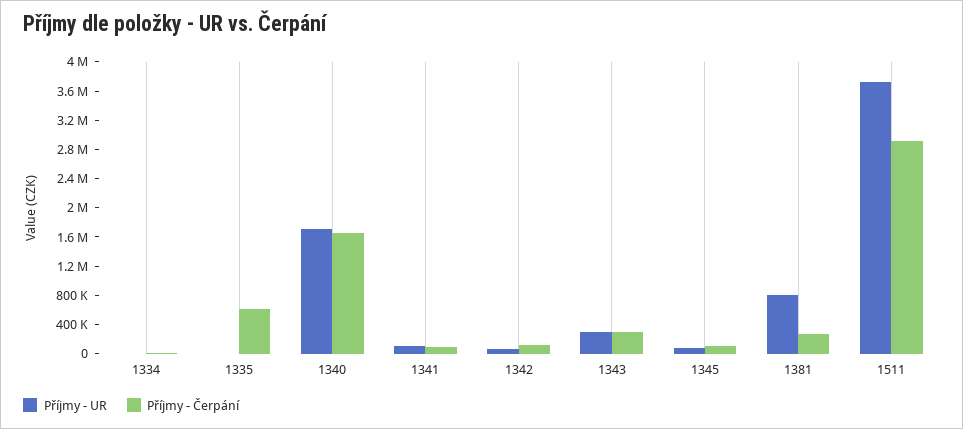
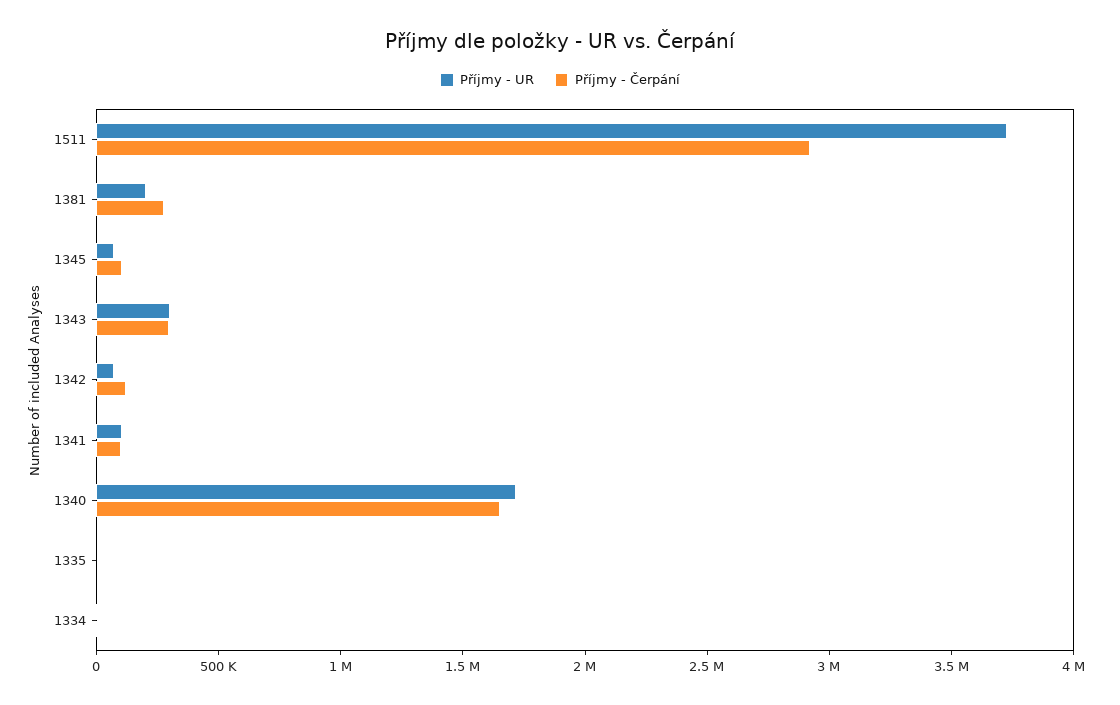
Příjmy - Čerpání, 1335: 600000 -> 0
Příjmy - UR, 1381: 800000 -> 200000

